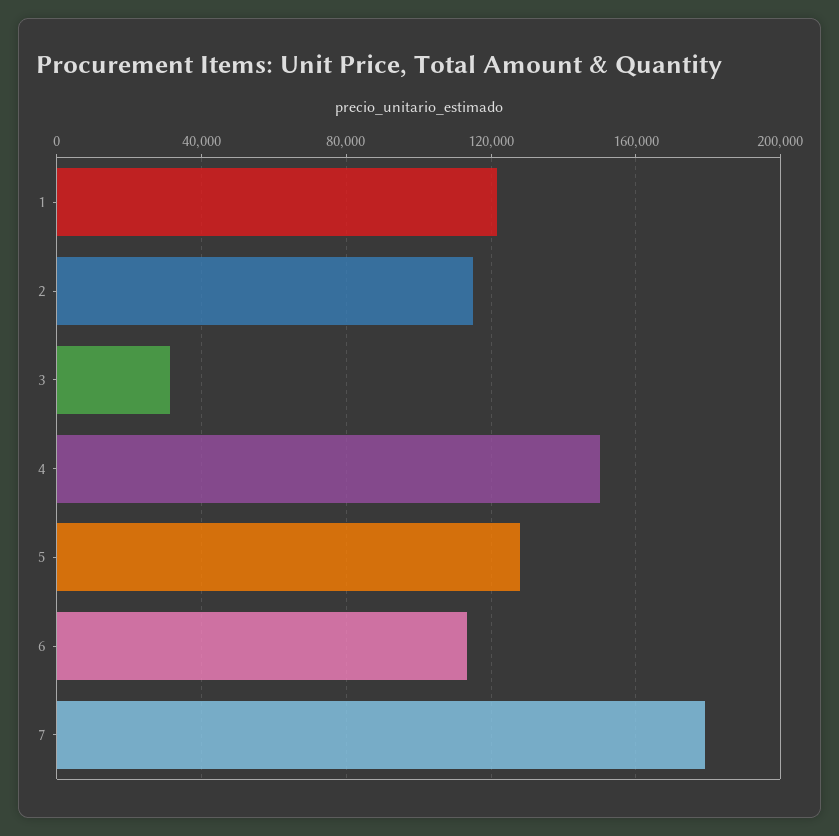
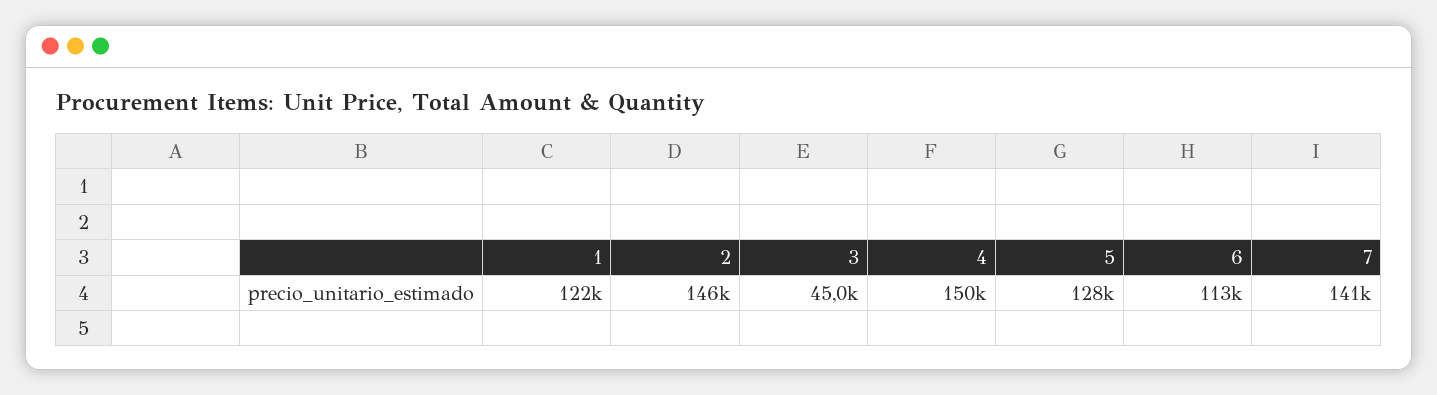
2: 115000 -> 146000
3: 30000 -> 45000
7: 180000 -> 141000

